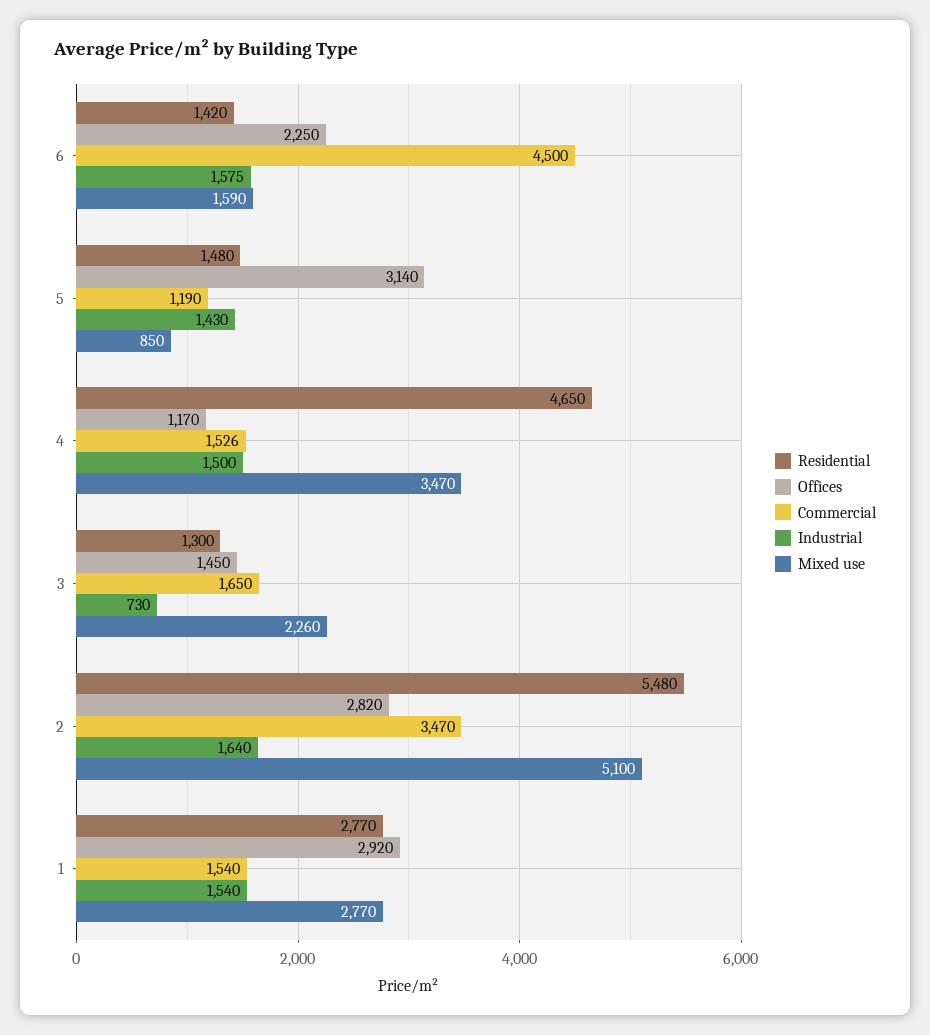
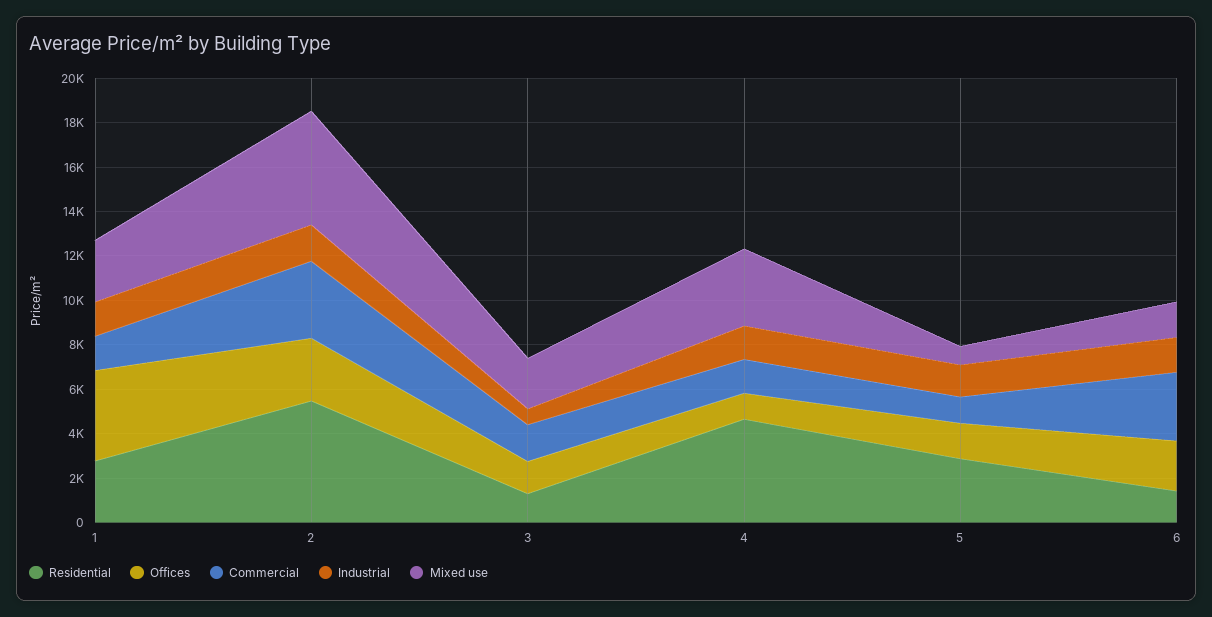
Commercial, 6: 4500 -> 3000
Residential, 5: 1480 -> 3000
Offices, 5: 3140 -> 1500
Offices, 1: 2920 -> 4000

